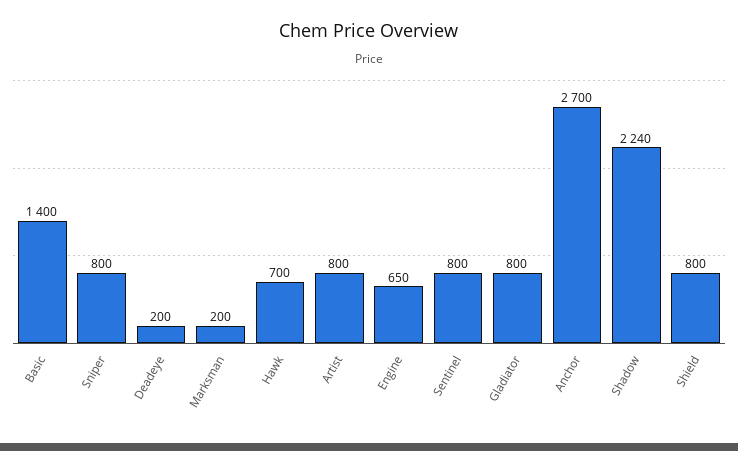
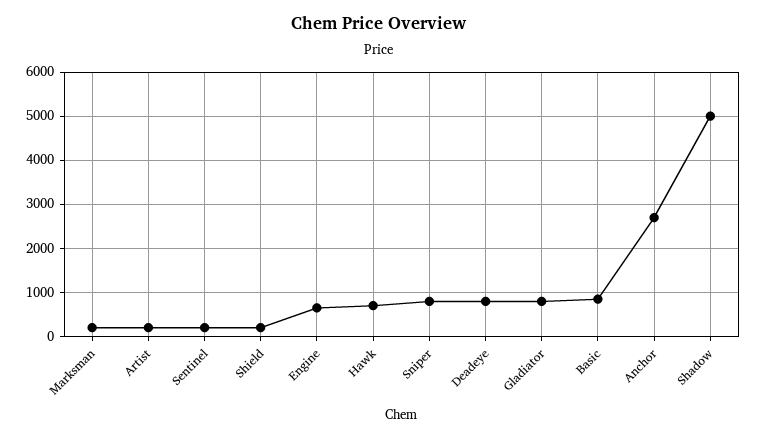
Basic: 1400 -> 800
Deadeye: 200 -> 800
Artist: 800 -> 200
Sentinel: 800 -> 200
Shadow: 2240 -> 5000
Shield: 800 -> 200

